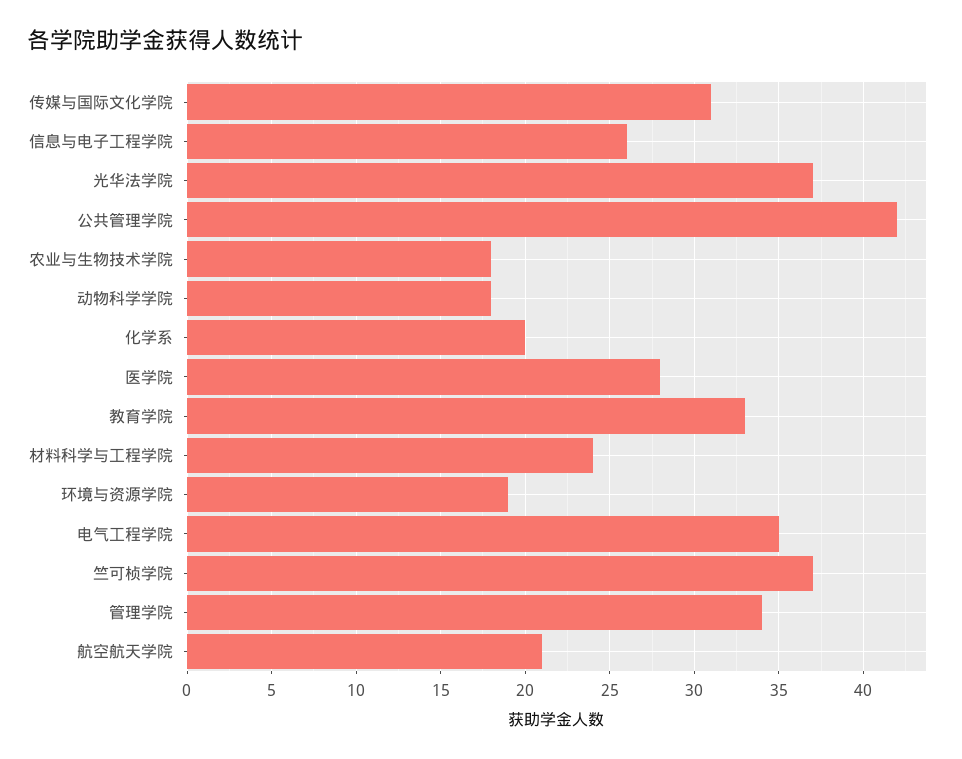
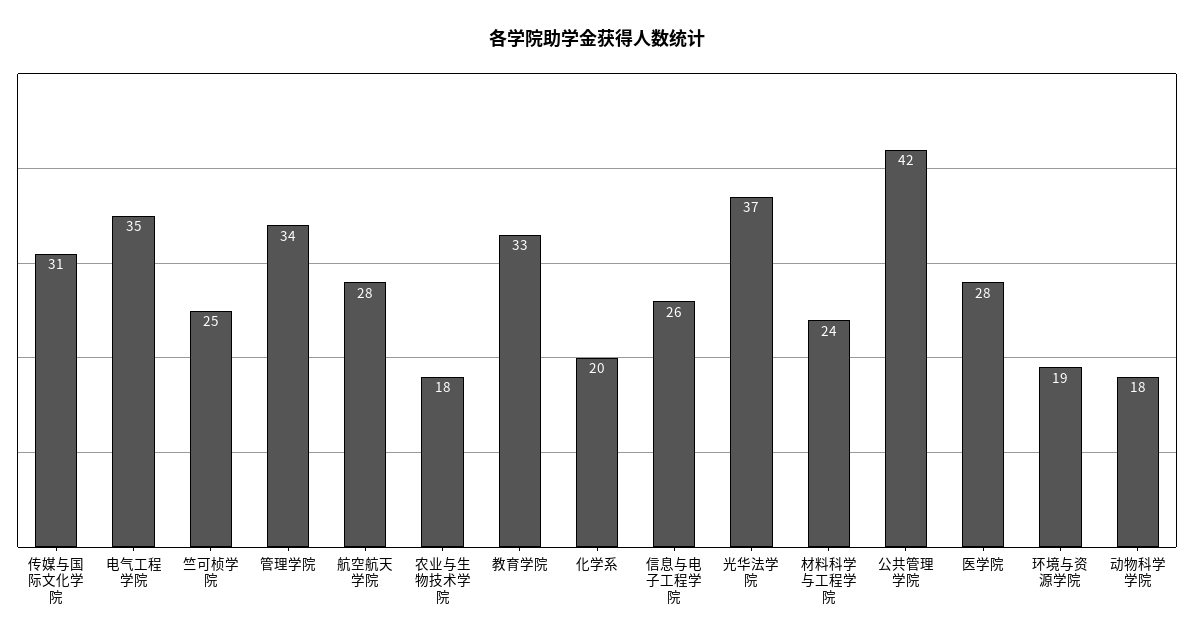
竺可桢学院: 37 -> 25
航空航天学院: 21 -> 28

